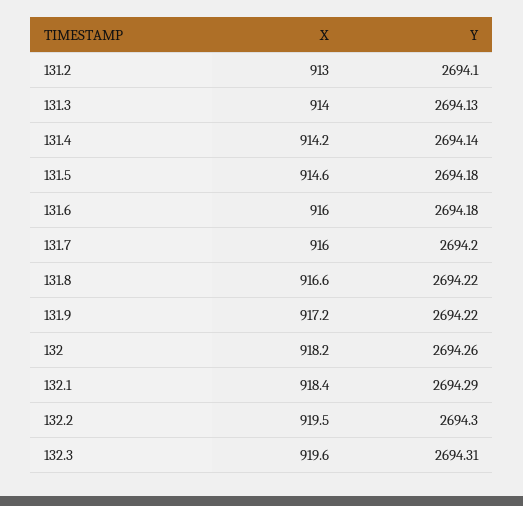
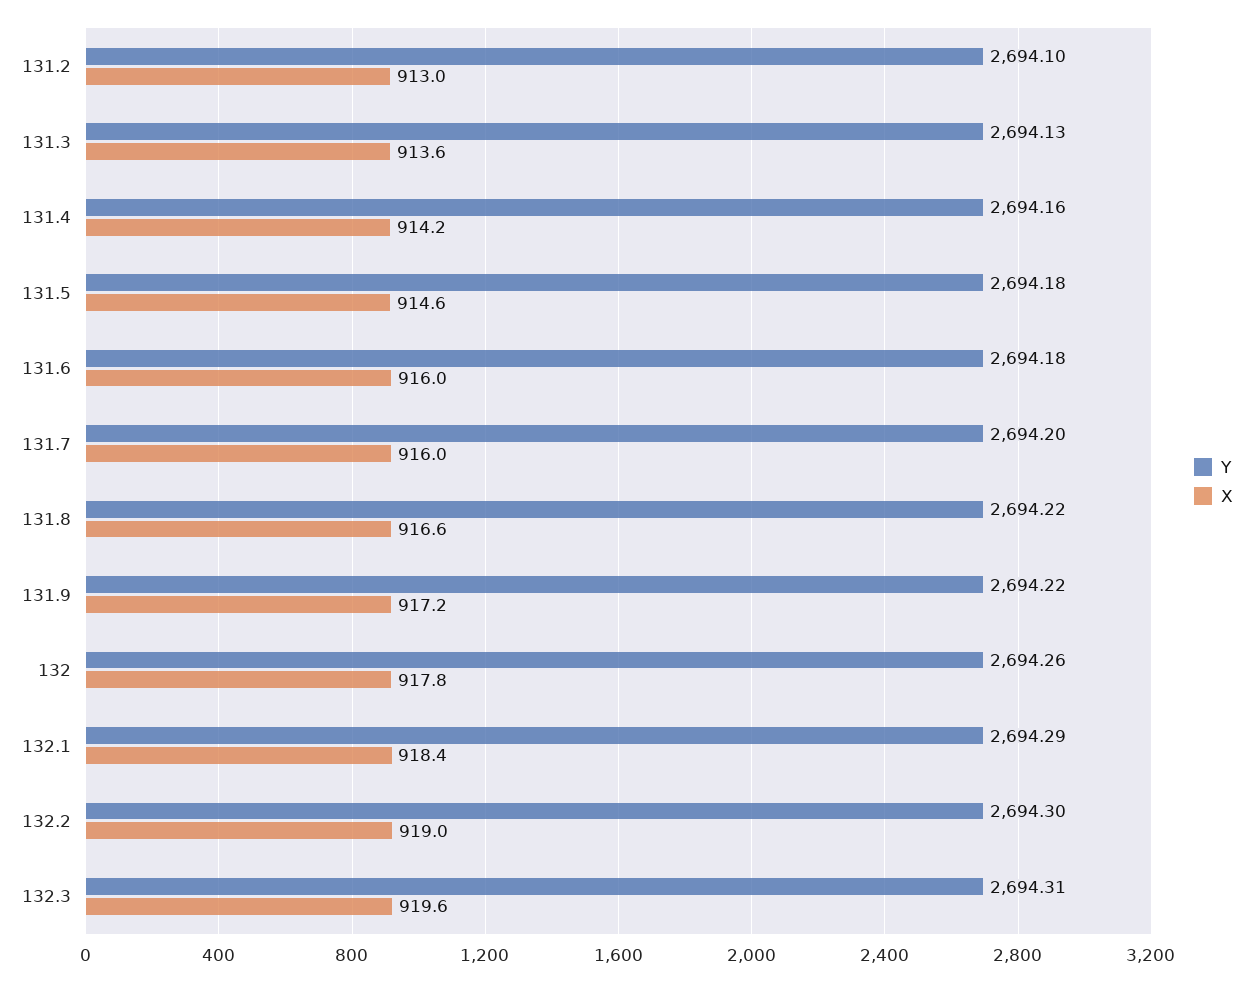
X, 131.3: 914 -> 913.6
Y, 131.4: 2694.14 -> 2694.16
X, 132: 918.2 -> 917.8
X, 132.2: 919.5 -> 919

